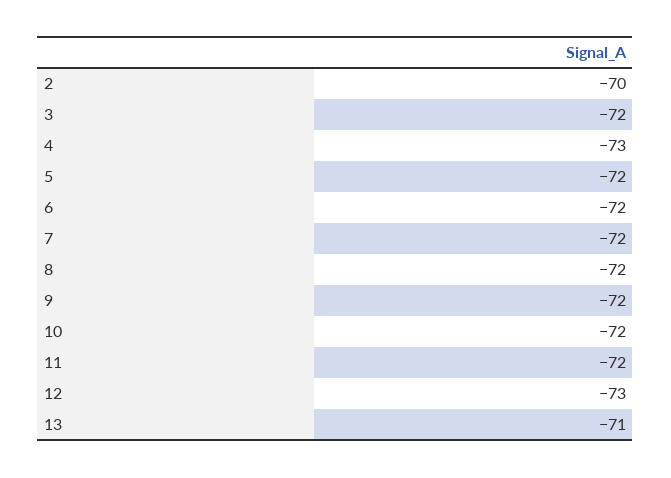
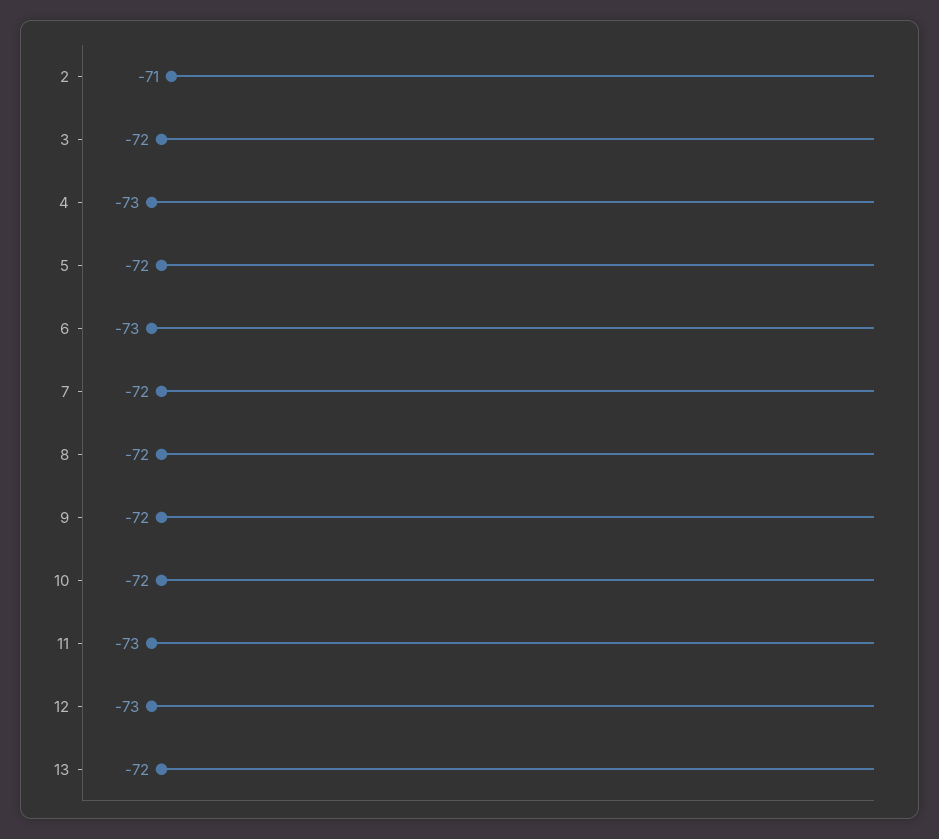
2: -70 -> -71
6: -72 -> -73
11: -72 -> -73
13: -71 -> -72

